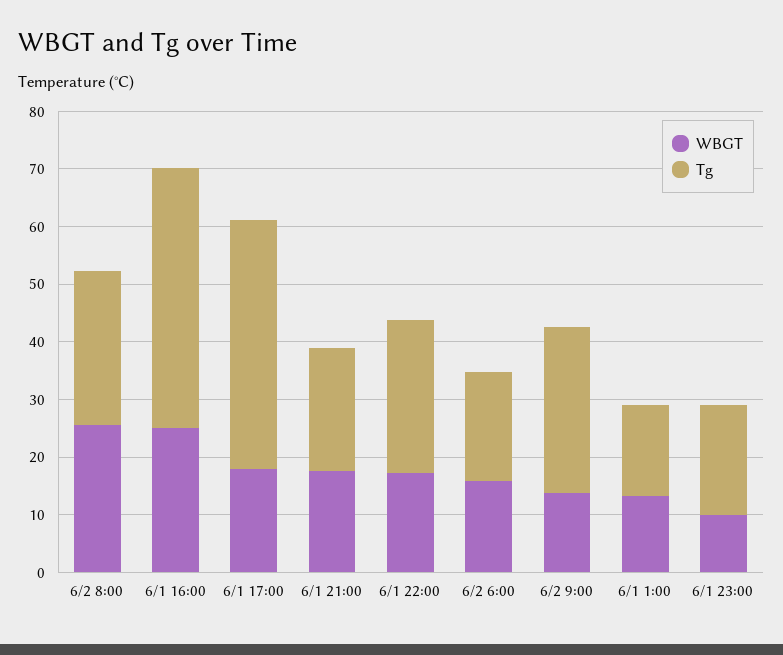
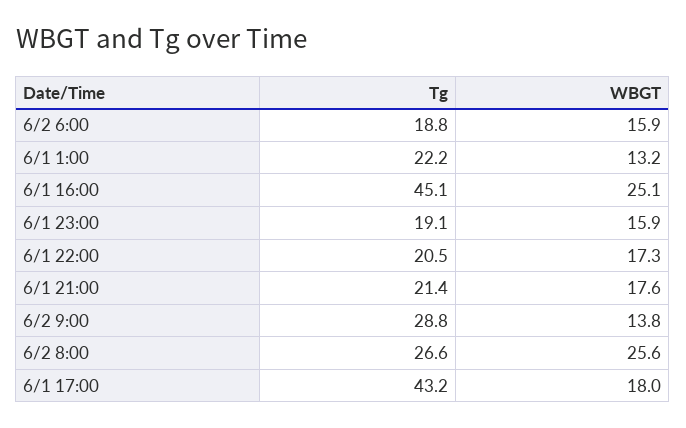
Tg, 6/1 22:00: 26 -> 20.5
Tg, 6/1 1:00: 16 -> 22.2
WBGT, 6/1 23:00: 10 -> 15.9

